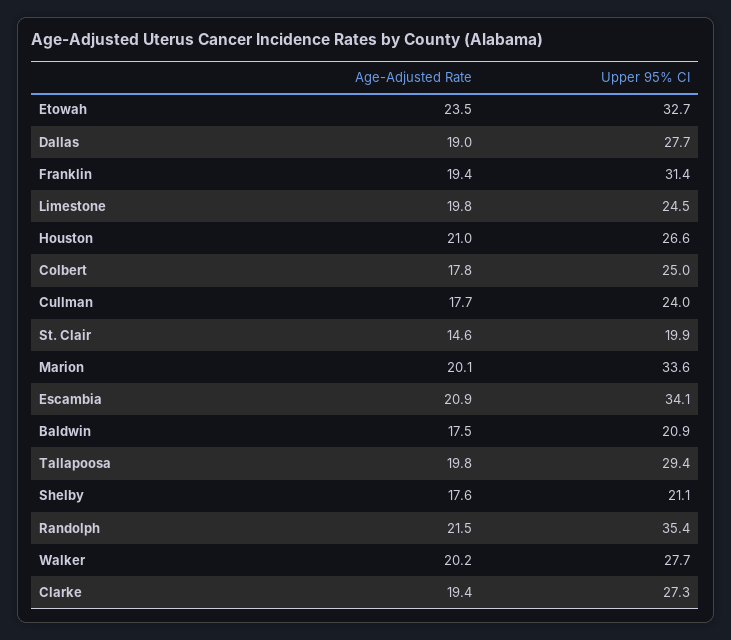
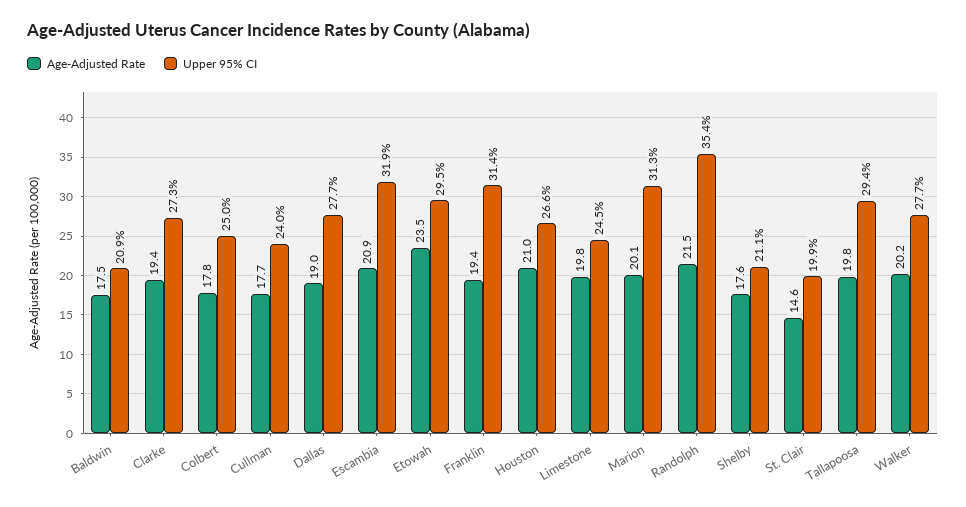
Upper 95% CI, Etowah: 32.7 -> 29.5
Upper 95% CI, Marion: 33.6 -> 31.3
Upper 95% CI, Escambia: 34.1 -> 31.9

